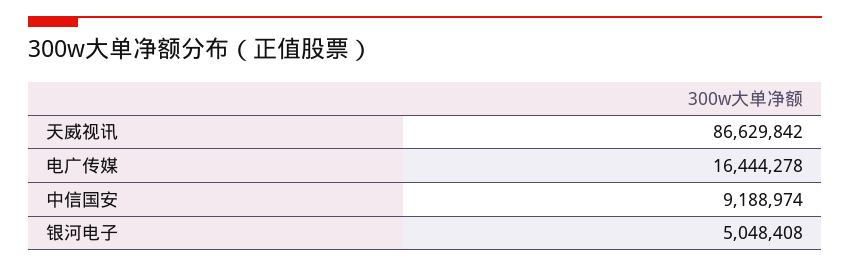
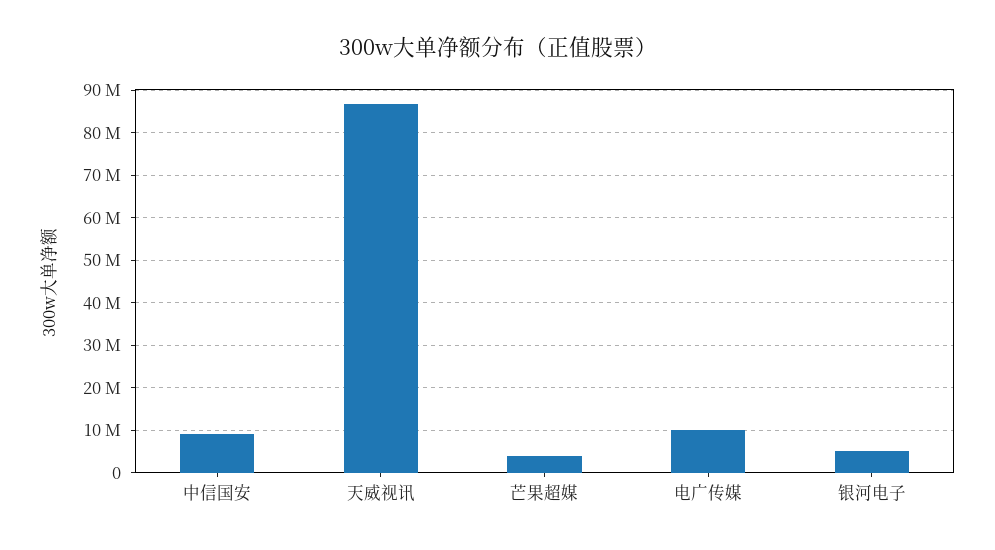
电广传媒: 16444278 -> 10000000
芒果超媒: none -> 4000000

